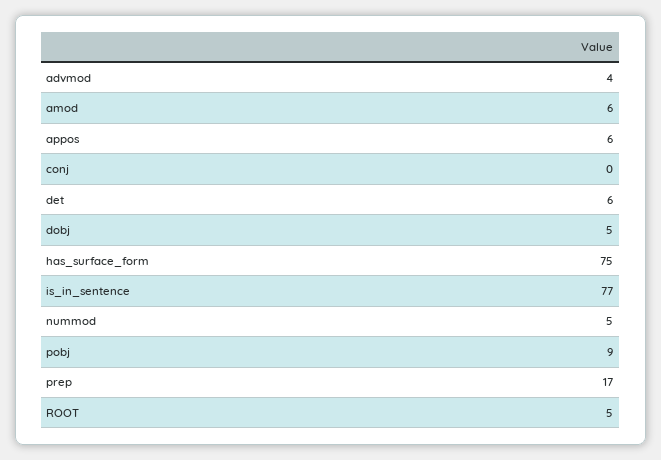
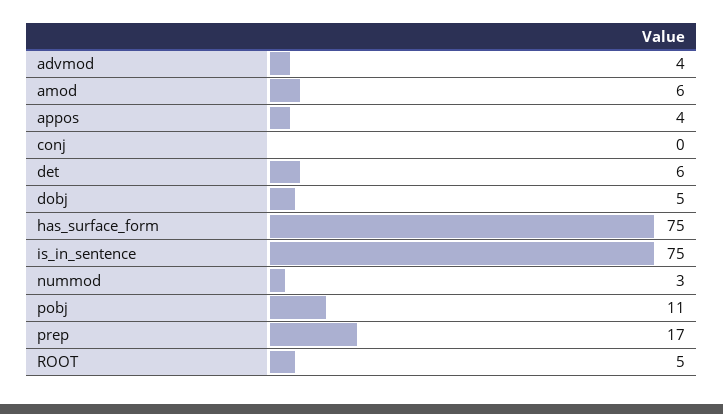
appos: 6 -> 4
is_in_sentence: 77 -> 75
nummod: 5 -> 3
pobj: 9 -> 11

